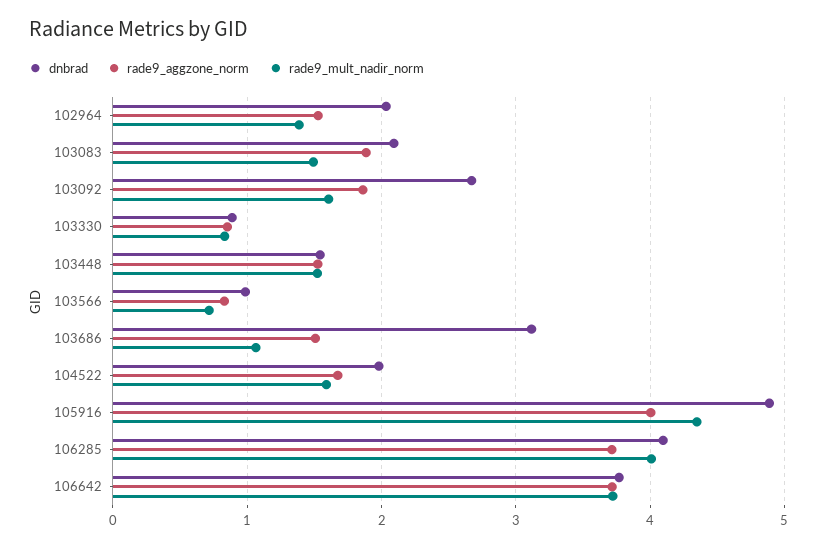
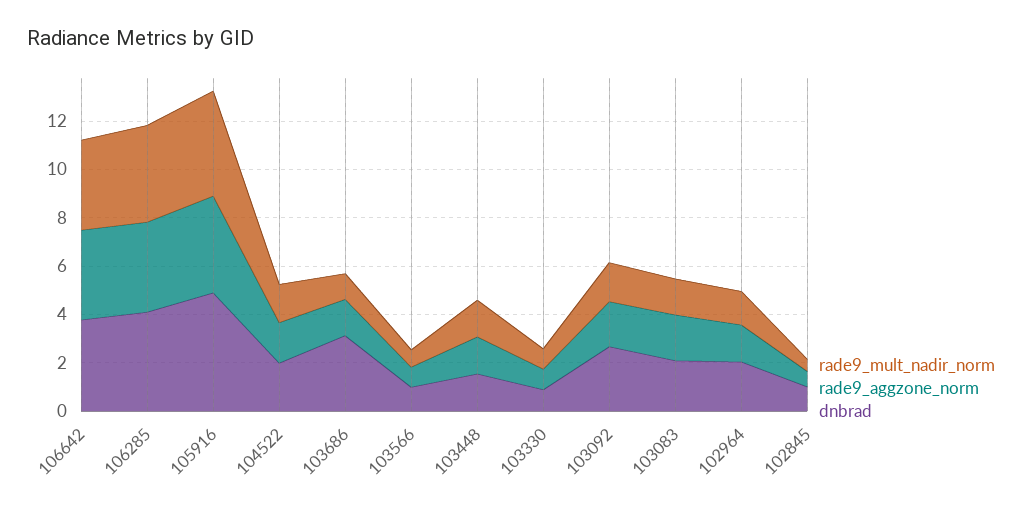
rade9_mult_nadir_norm, 102845: none -> 0.5
rade9_aggzone_norm, 102845: none -> 0.5
dnbrad, 102845: none -> 1

